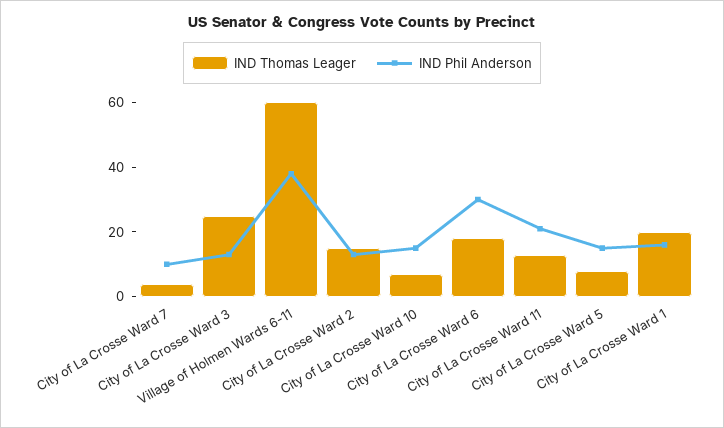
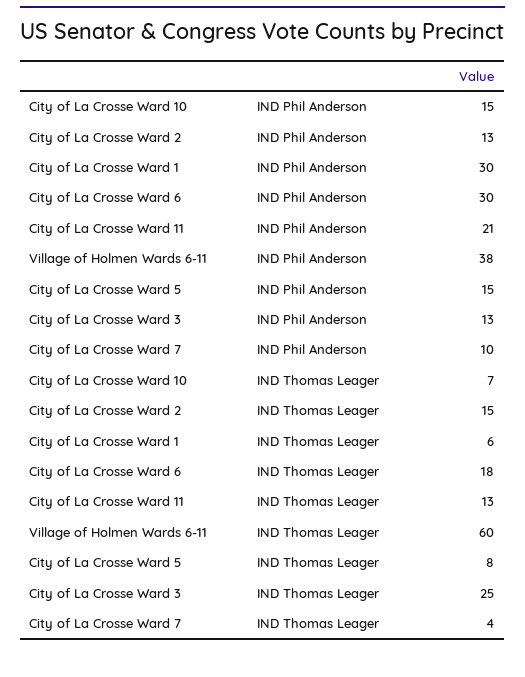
IND Thomas Leager, City of La Crosse Ward 1: 20 -> 6
IND Phil Anderson, City of La Crosse Ward 1: 15 -> 30

